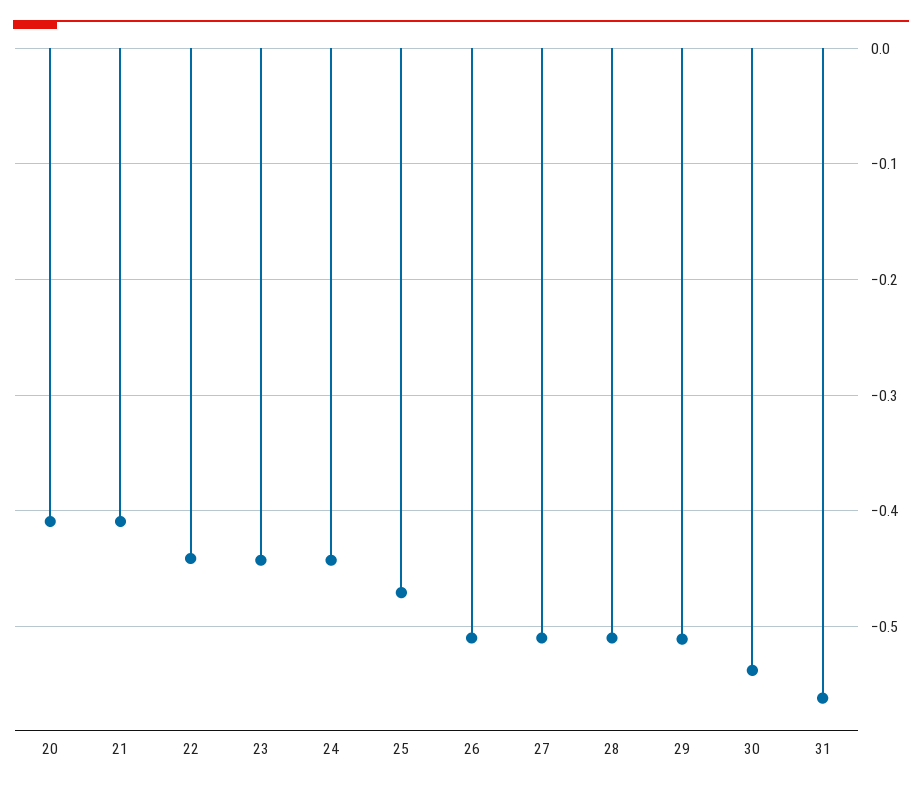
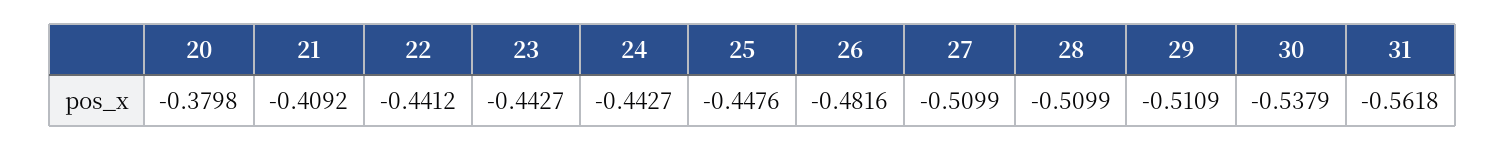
20: -0.41 -> -0.3798
25: -0.47 -> -0.4476
26: -0.51 -> -0.4816

